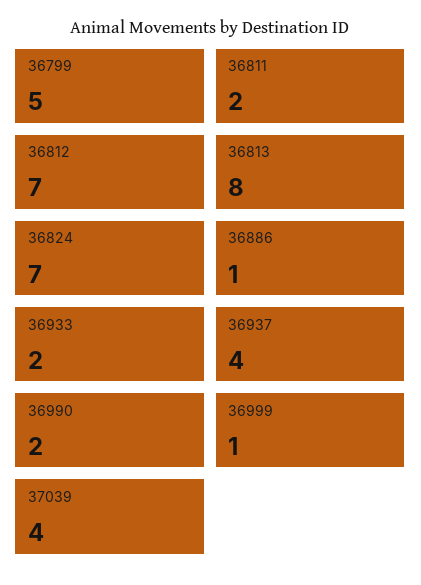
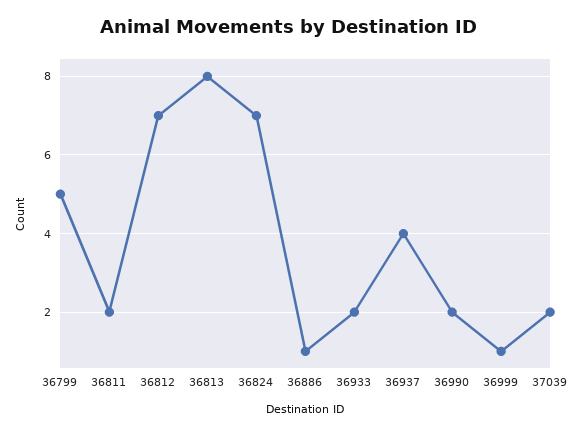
37039: 4 -> 2

